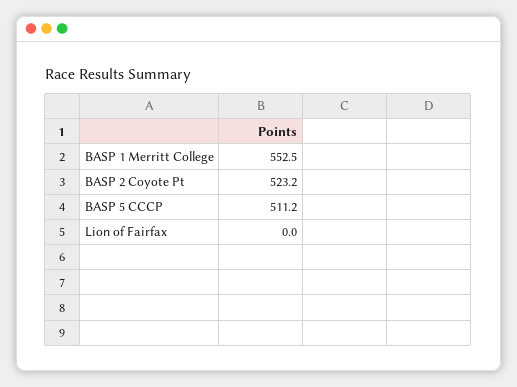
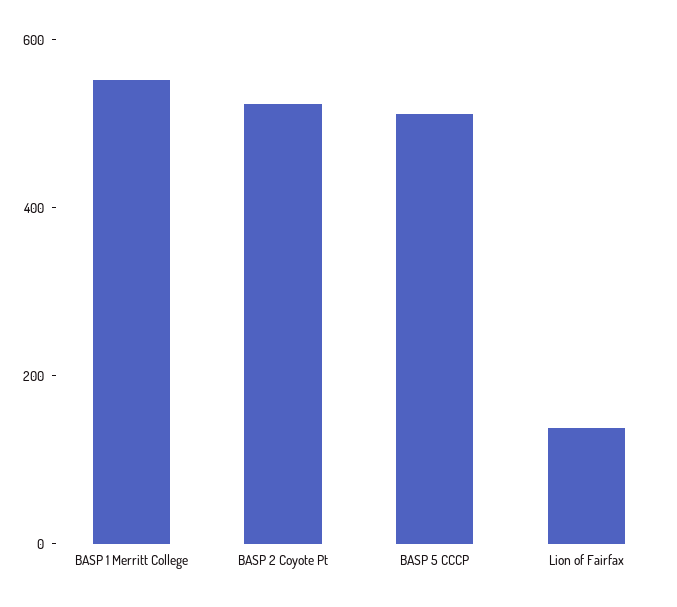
Lion of Fairfax: 0 -> 150

